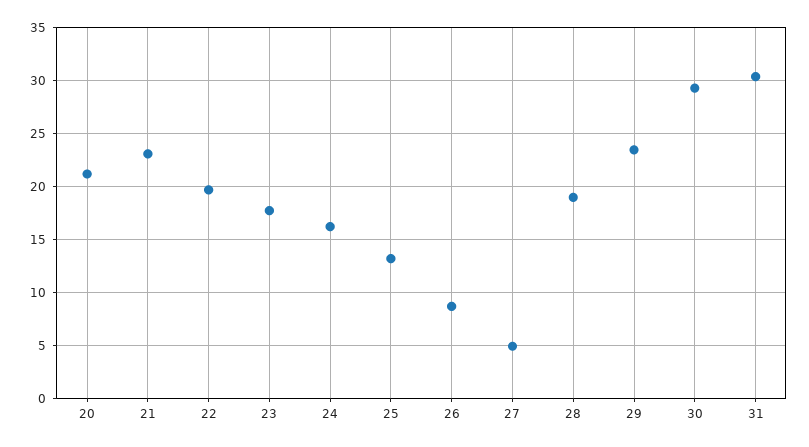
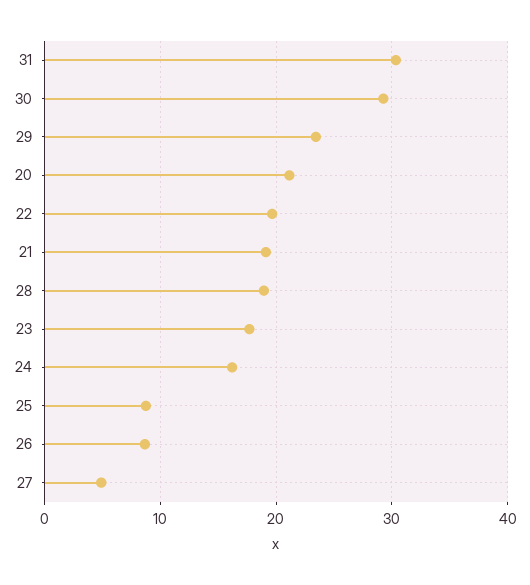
21: 23 -> 19
25: 13 -> 9

